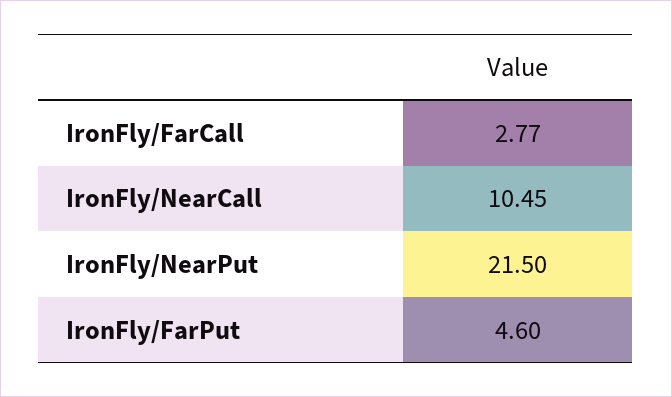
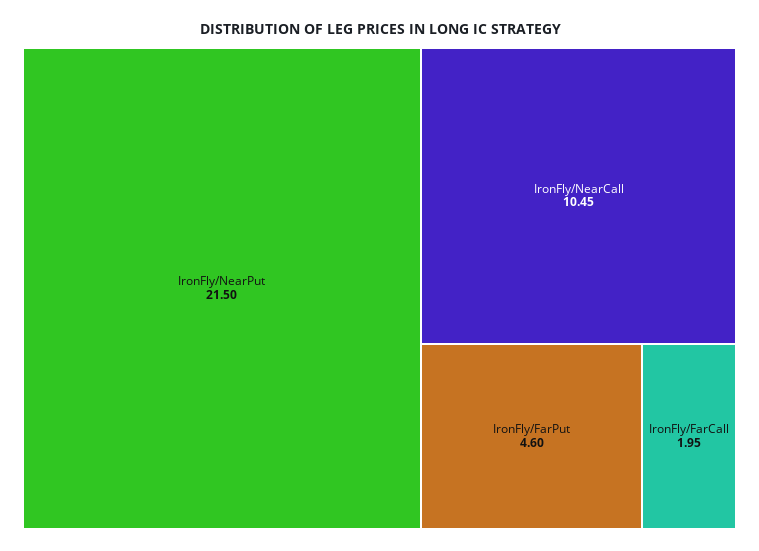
IronFly/FarCall: 2.77 -> 1.95

